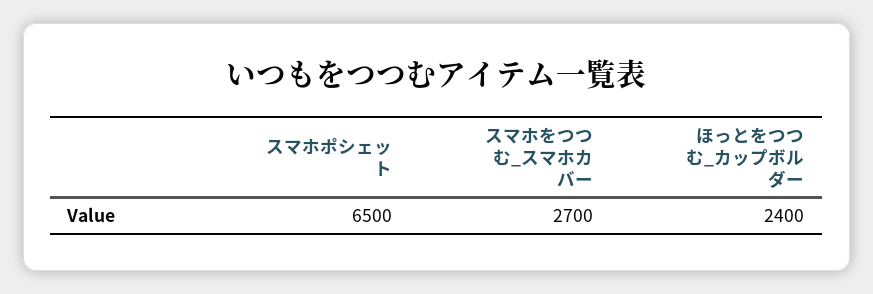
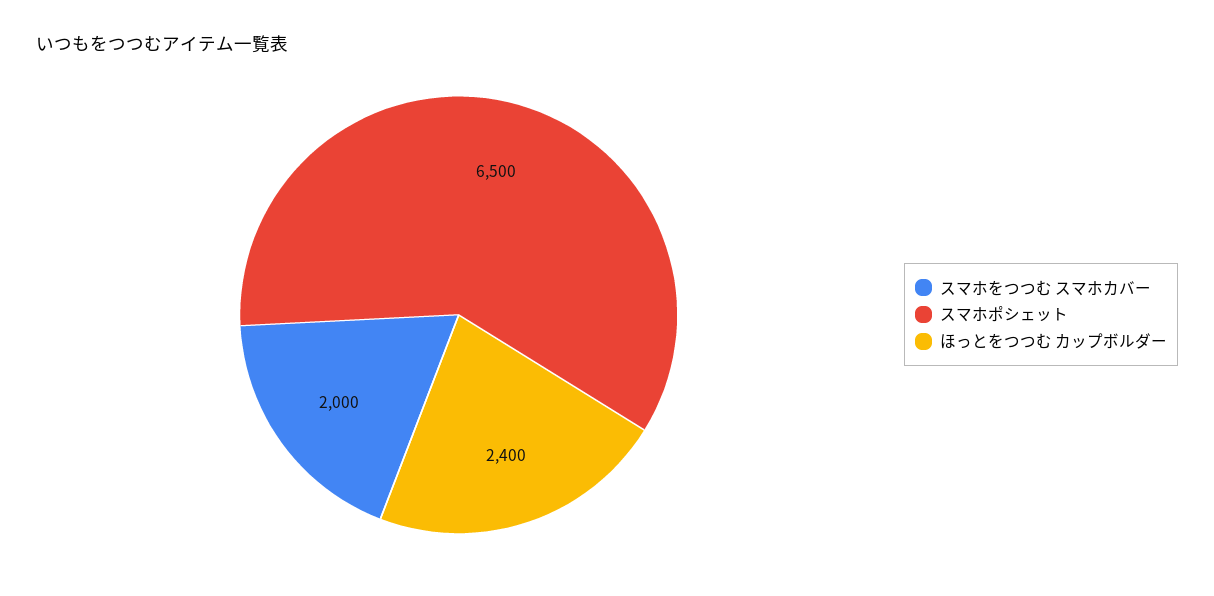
スマホをつつむ_スマホカバー: 2700 -> 2000

